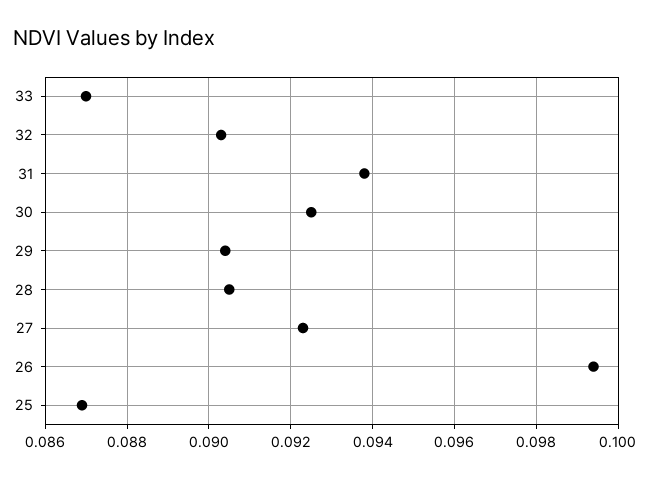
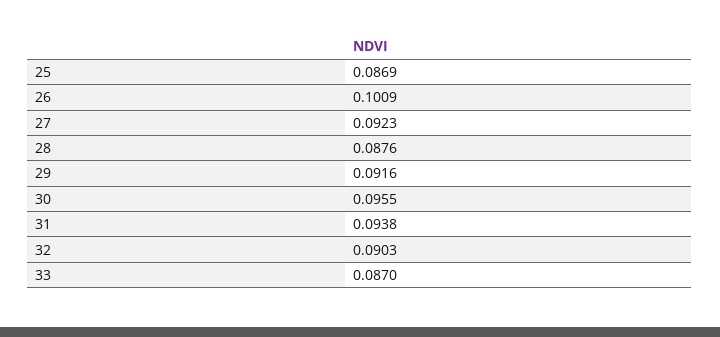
30: 0.0925 -> 0.0955
29: 0.0905 -> 0.0916
28: 0.0905 -> 0.0876
26: 0.0995 -> 0.1009

